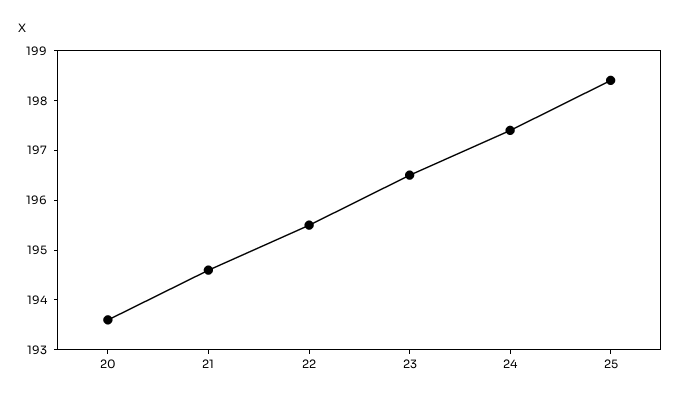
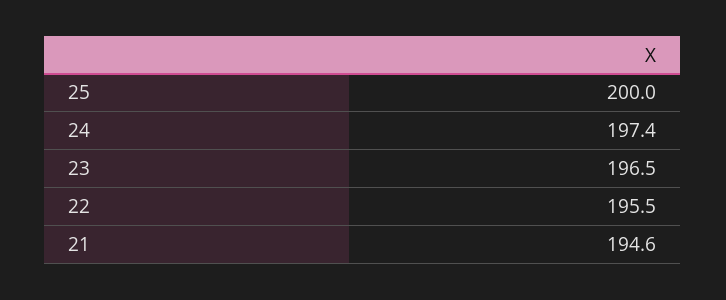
20: 193.5 -> none
25: 198.5 -> 200

